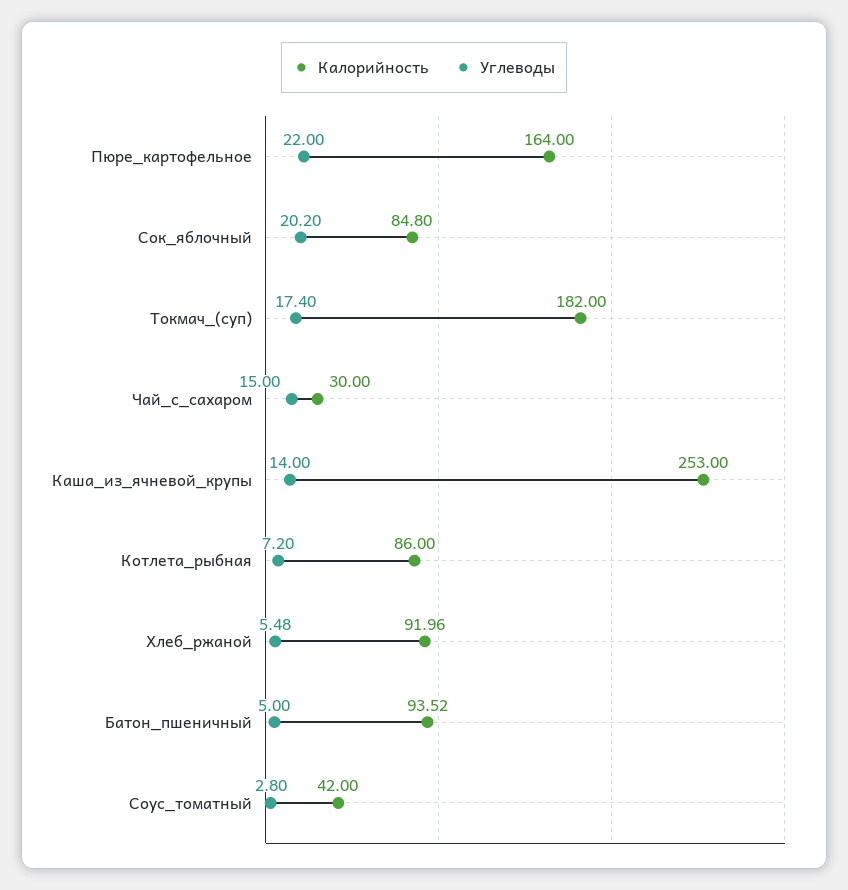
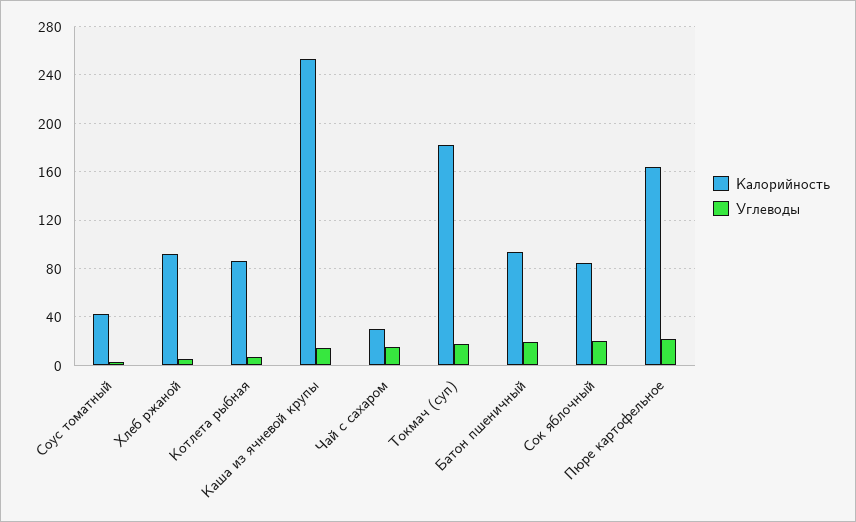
Углеводы, Батон_пшеничный: 5 -> 20

